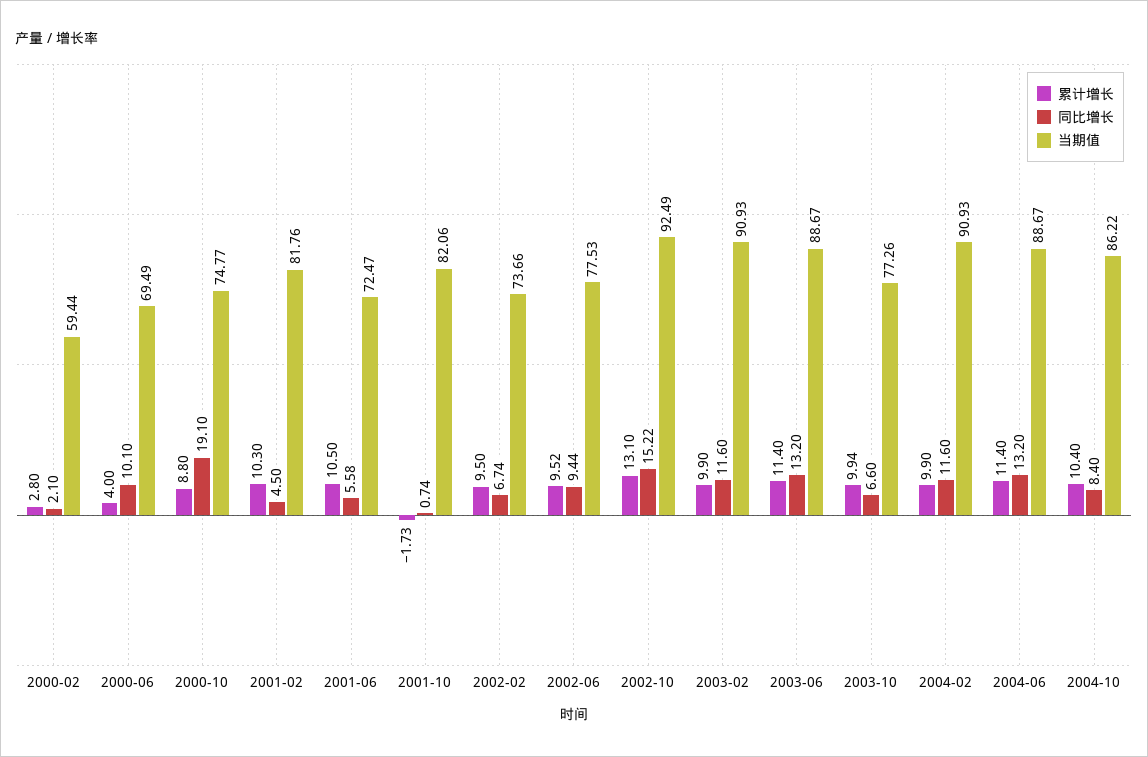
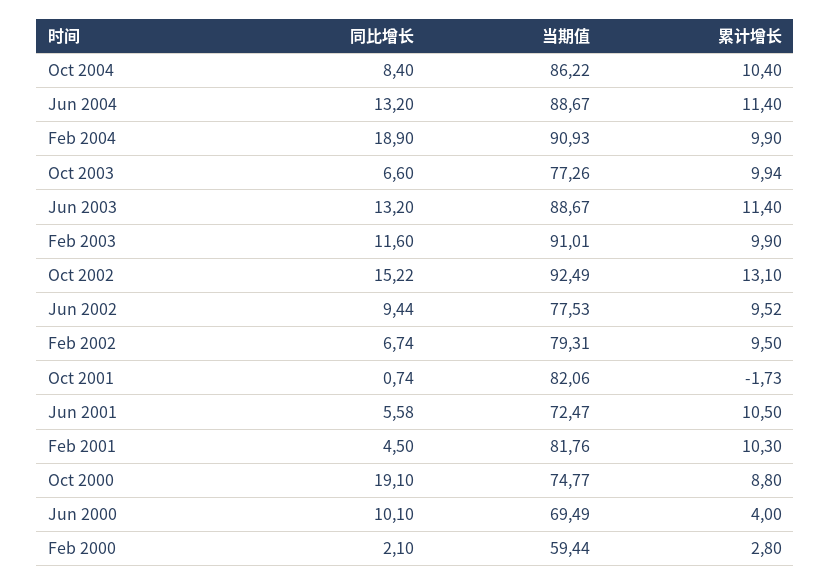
当期值, 2002-02: 73.66 -> 79.31
当期值, 2003-02: 90.93 -> 91.01
同比增长, 2004-02: 11.6 -> 18.9

